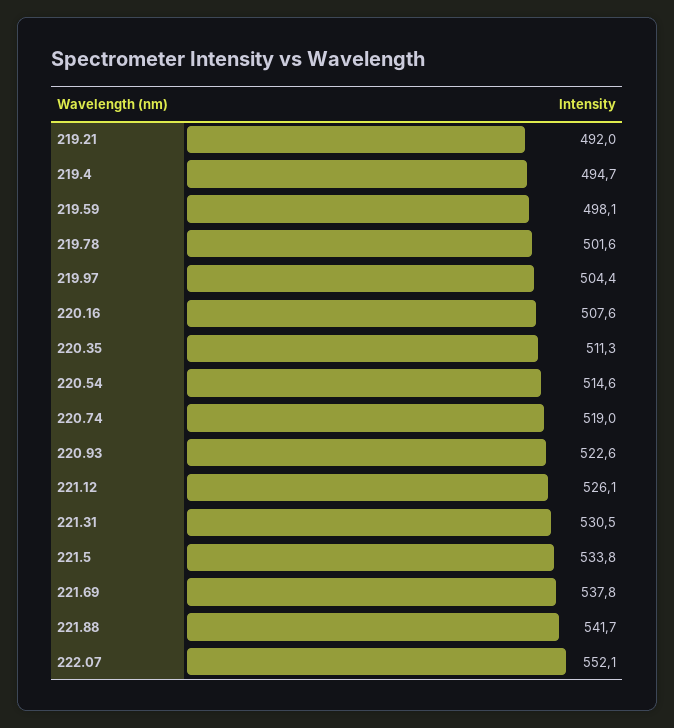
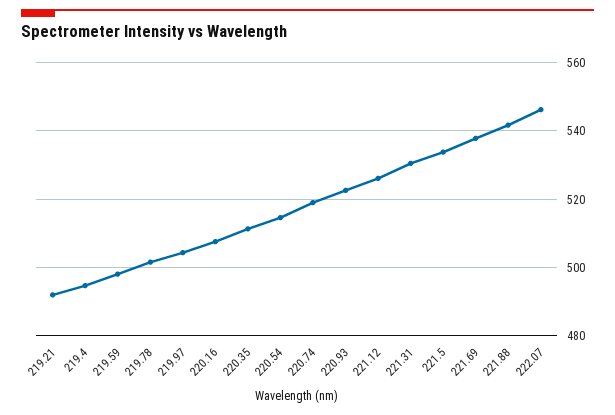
222.07: 552.1 -> 546

